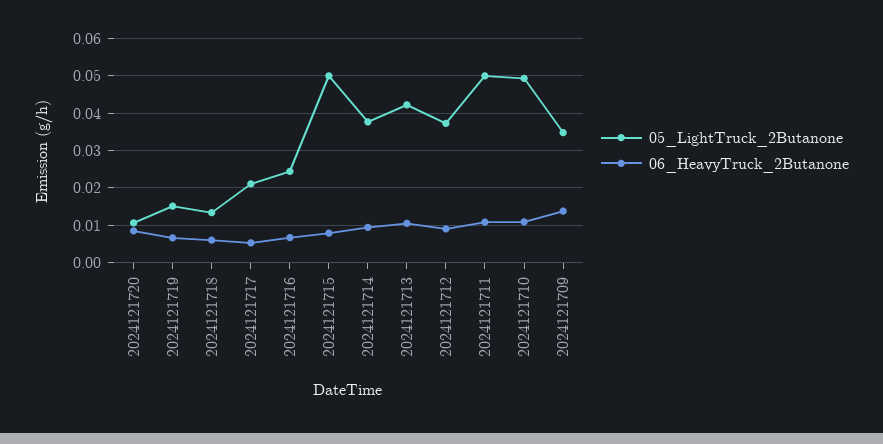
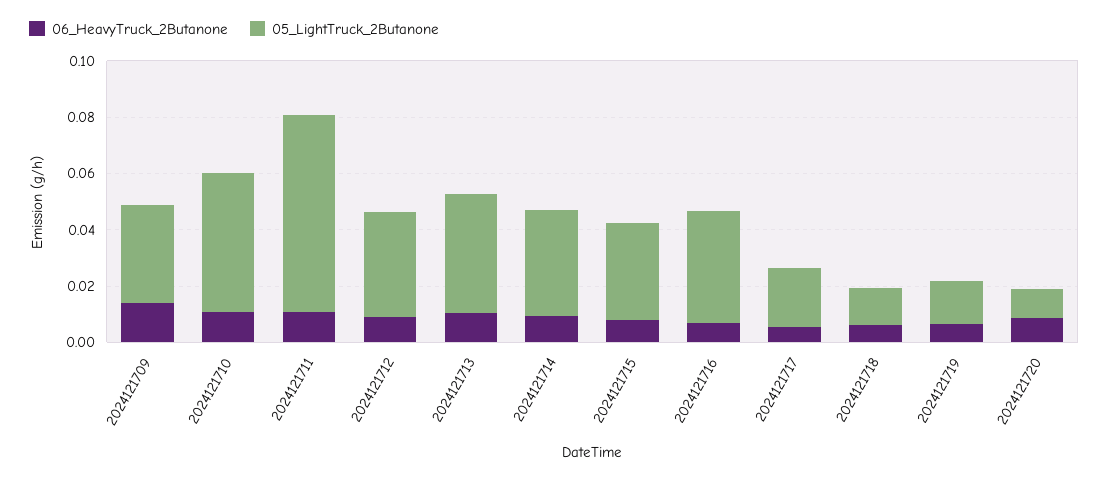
05_LightTruck_2Butanone, 2024121716: 0.024 -> 0.04
05_LightTruck_2Butanone, 2024121715: 0.05 -> 0.035
05_LightTruck_2Butanone, 2024121711: 0.05 -> 0.07

